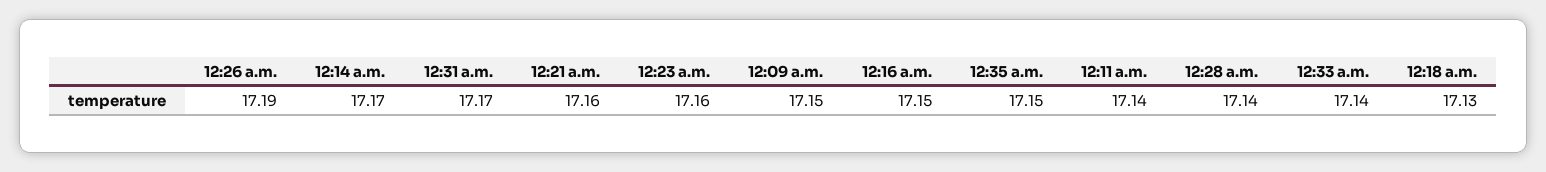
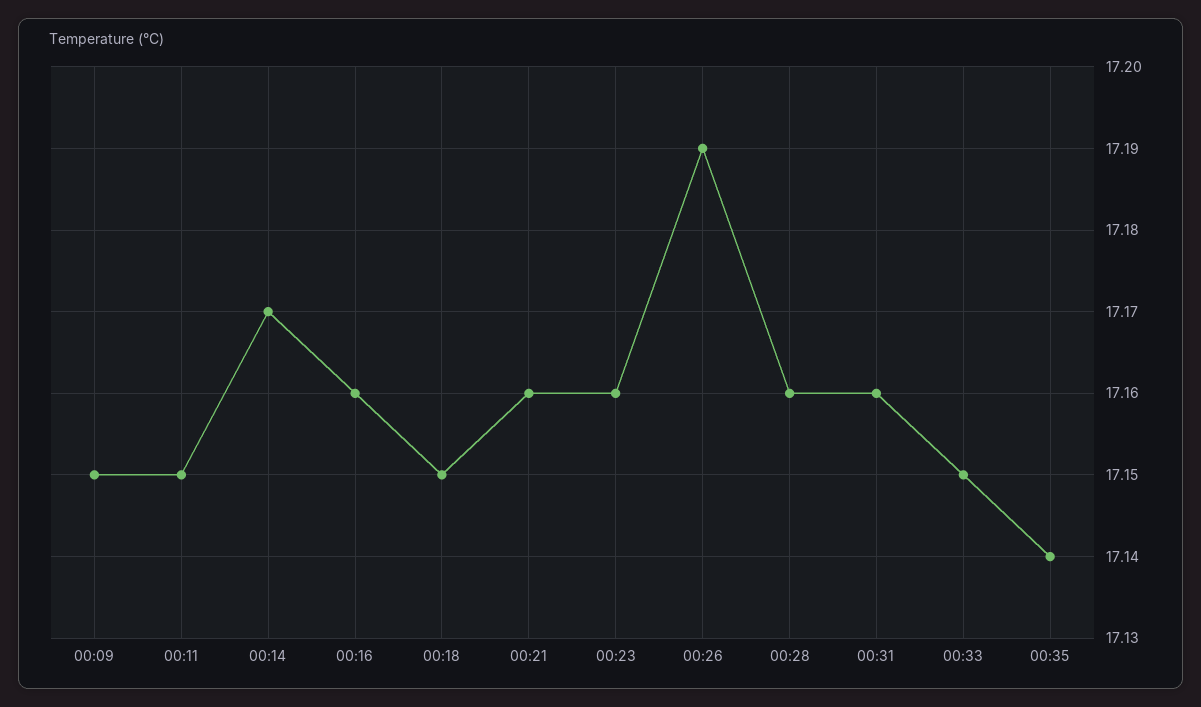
12:31 a.m.: 17.17 -> 17.16
12:16 a.m.: 17.15 -> 17.16
12:35 a.m.: 17.15 -> 17.14
12:11 a.m.: 17.14 -> 17.15
12:28 a.m.: 17.14 -> 17.16
12:33 a.m.: 17.14 -> 17.15
12:18 a.m.: 17.13 -> 17.15

